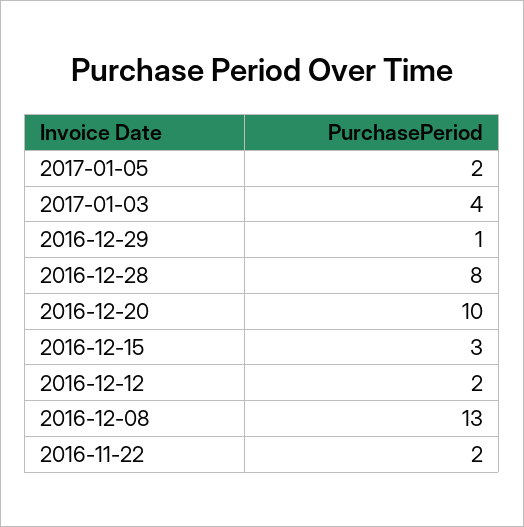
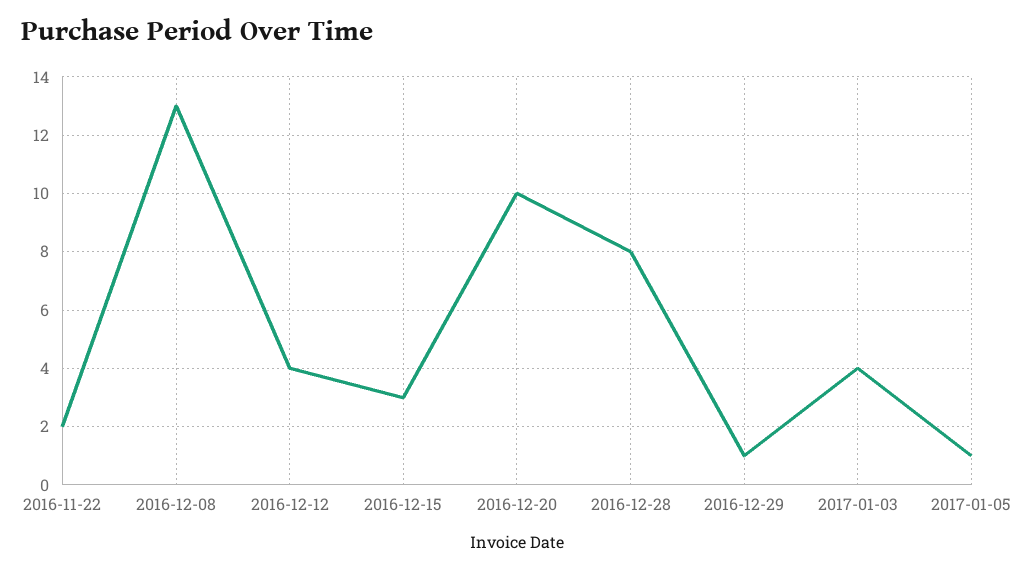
2017-01-05: 2 -> 1
2016-12-12: 2 -> 4

